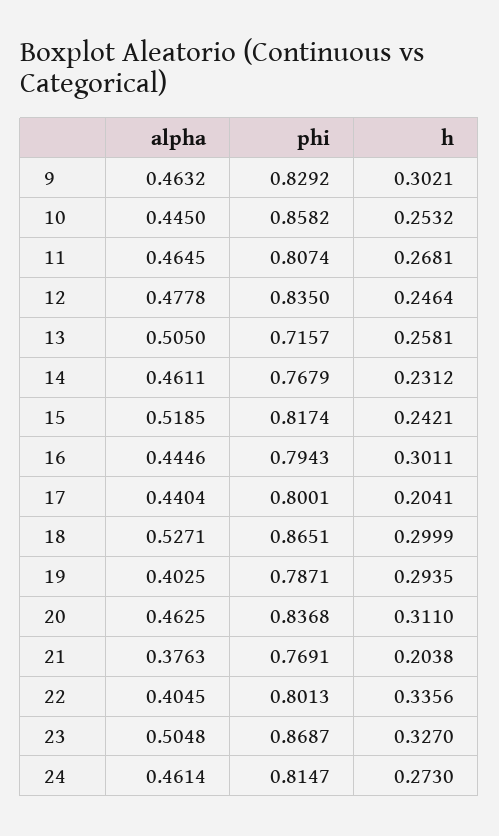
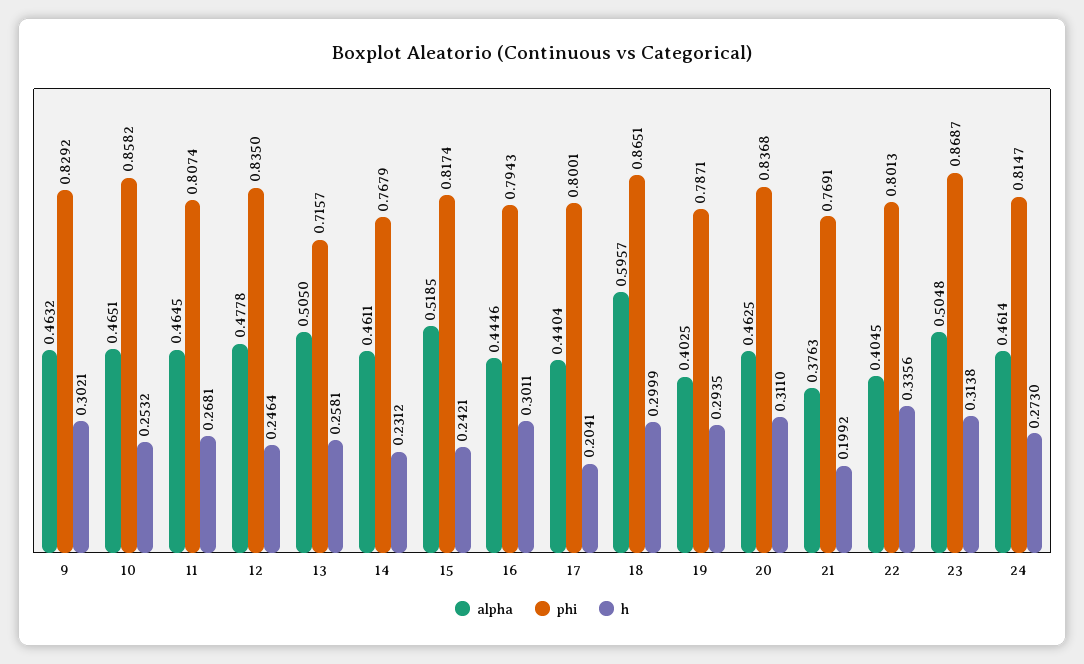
alpha, 10: 0.445 -> 0.4651
alpha, 18: 0.5271 -> 0.5957
h, 21: 0.2038 -> 0.1992
h, 23: 0.327 -> 0.3138

